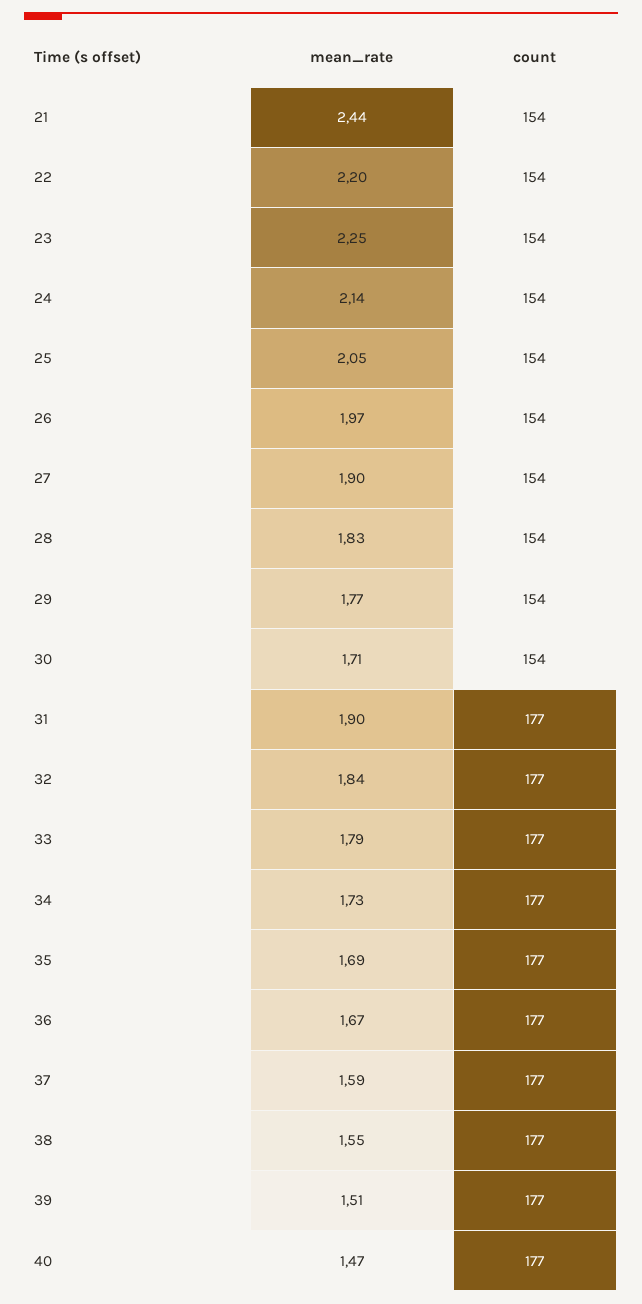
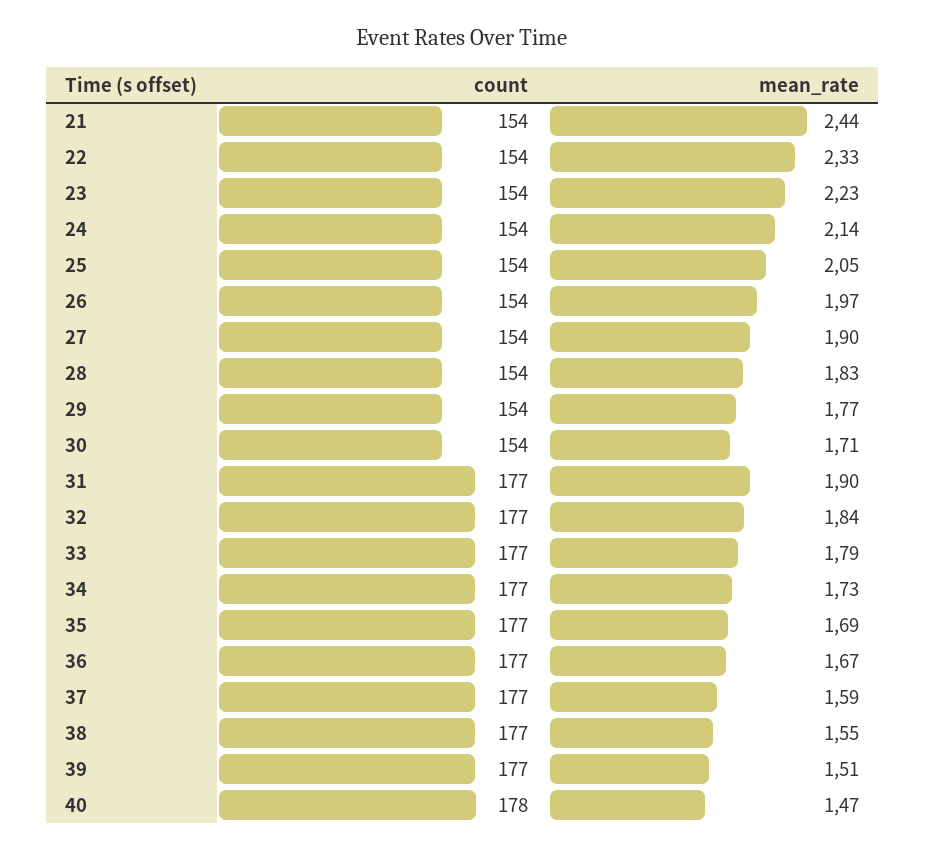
mean_rate, 22: 2.2 -> 2.33
mean_rate, 23: 2.25 -> 2.23
count, 40: 177 -> 178

